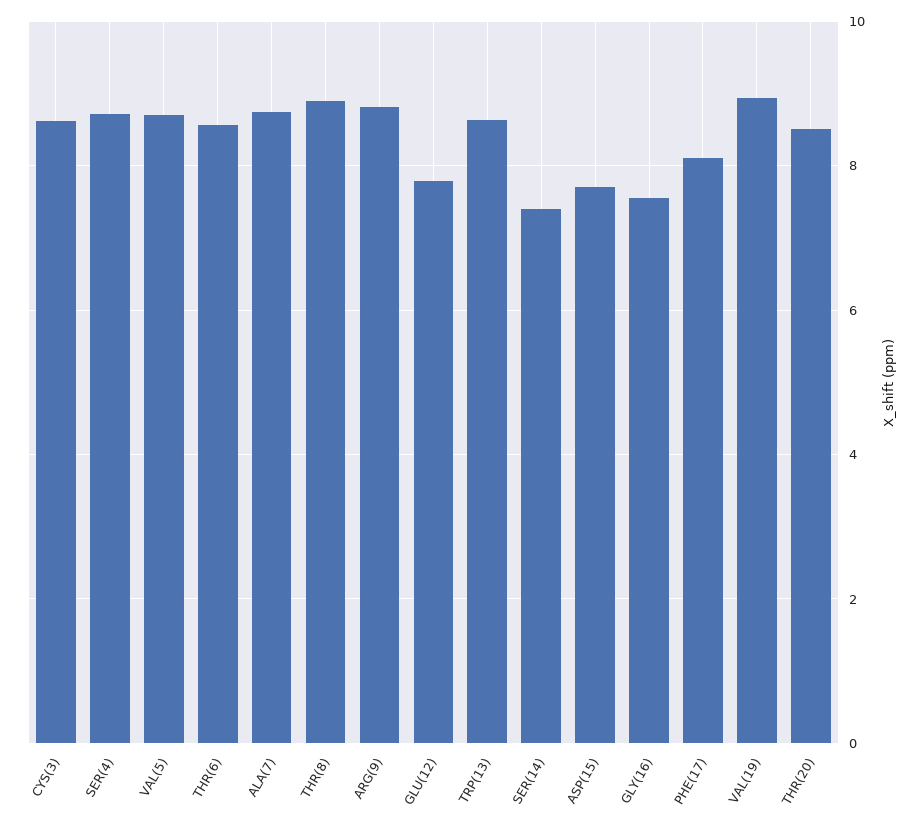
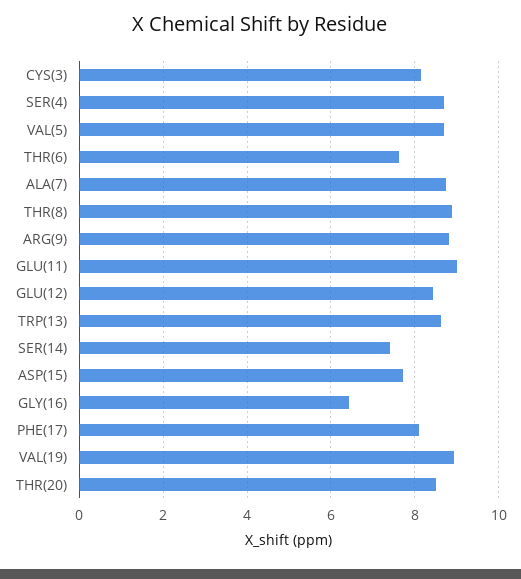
CYS(3): 8.6 -> 8.2
THR(6): 8.6 -> 7.6
GLU(12): 7.8 -> 8.4
GLY(16): 7.6 -> 6.4
GLU(11): none -> 9

